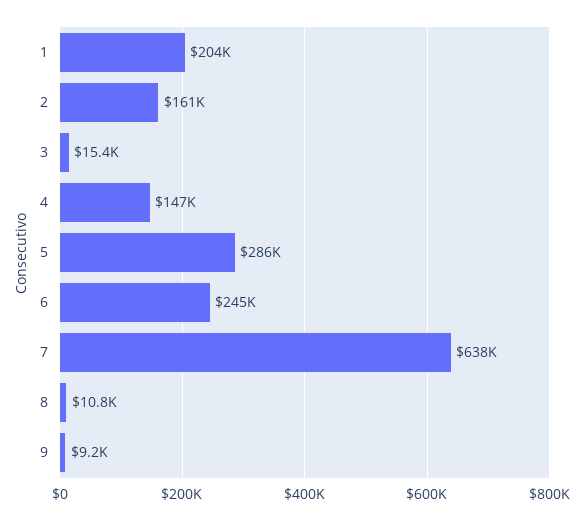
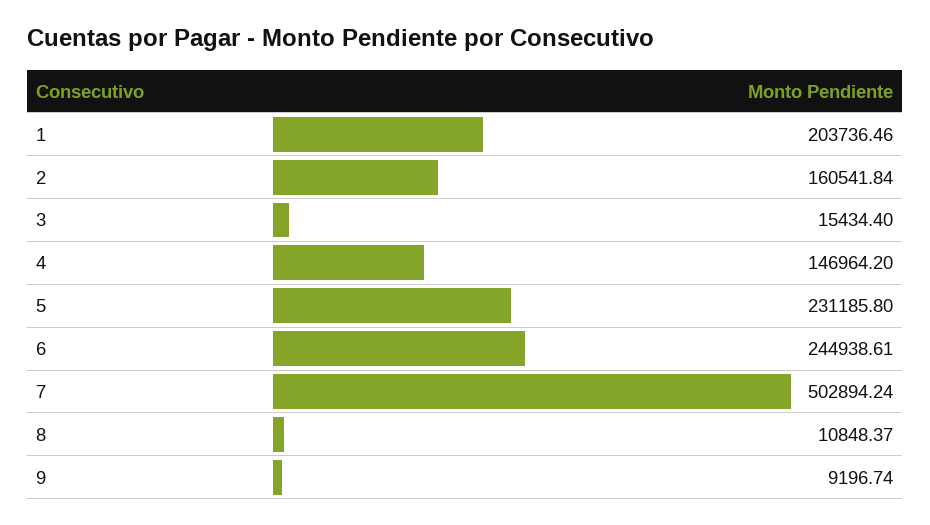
5: 286000 -> 231185.8
7: 638000 -> 502894.24

